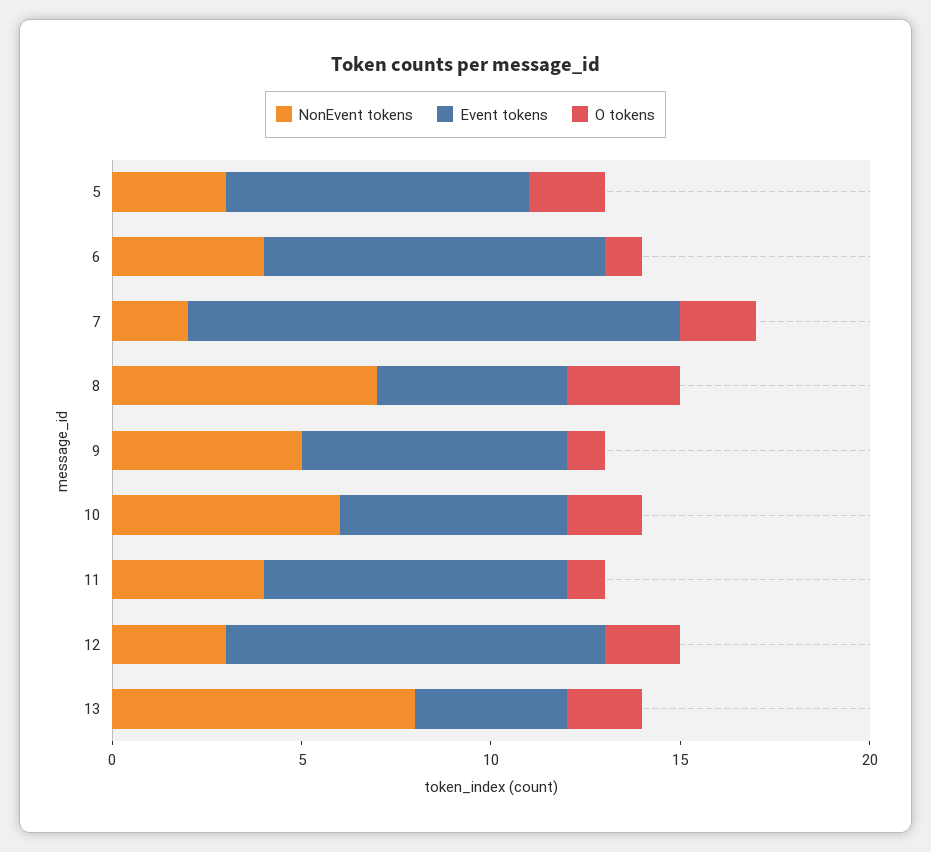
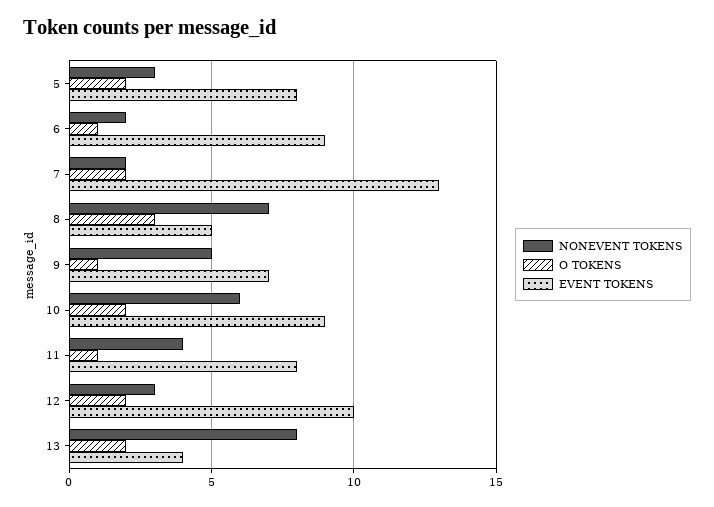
NonEvent tokens, 6: 4 -> 2
Event tokens, 10: 6 -> 9

